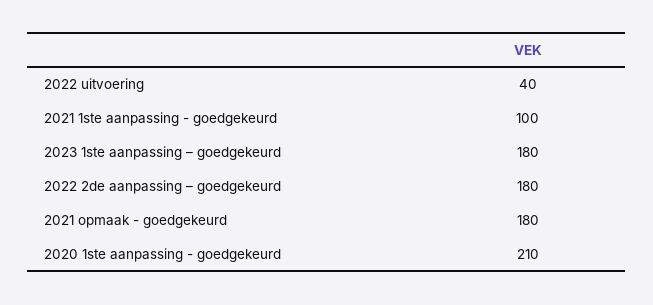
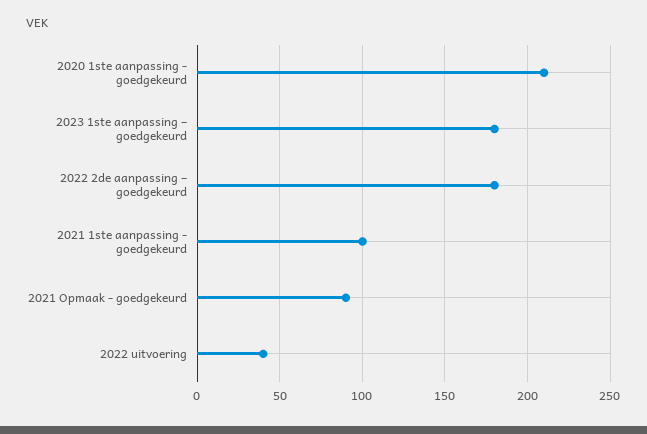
2021 opmaak - goedgekeurd: 180 -> 90

